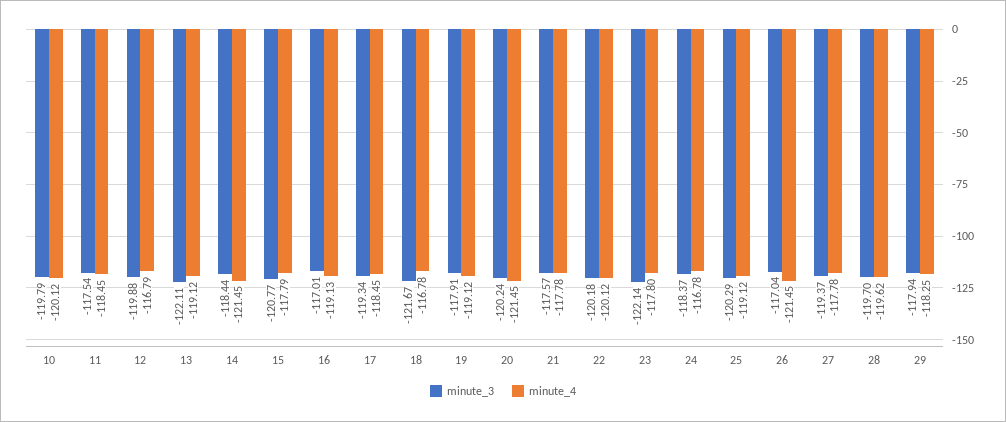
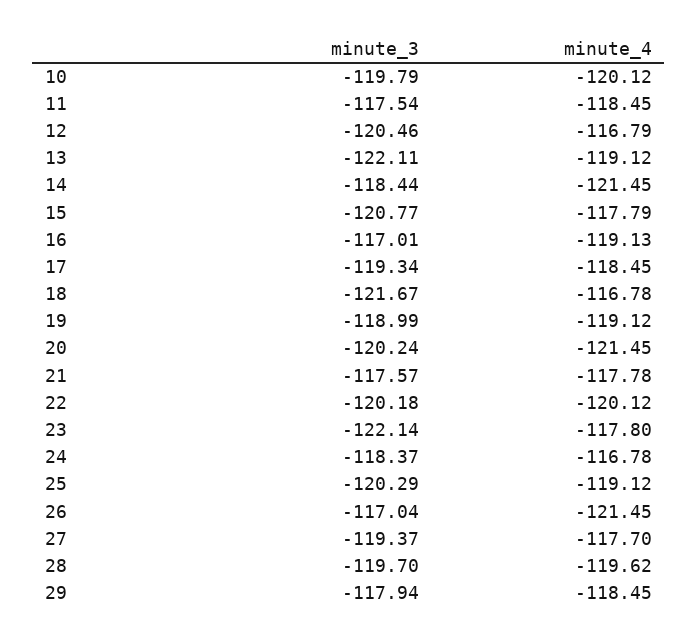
minute_3, 12: -119.88 -> -120.46
minute_3, 19: -117.91 -> -118.99
minute_4, 27: -117.78 -> -117.7
minute_4, 29: -118.25 -> -118.45

